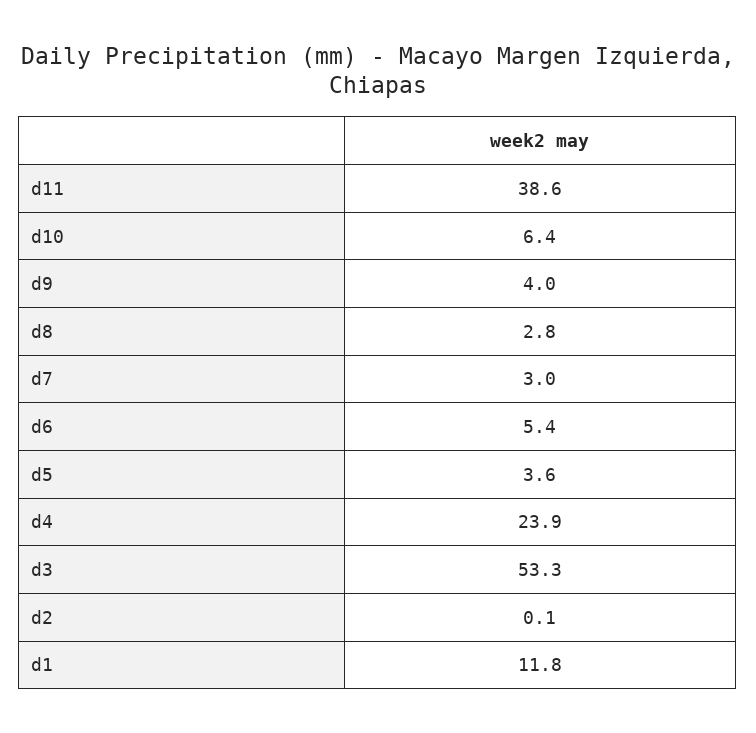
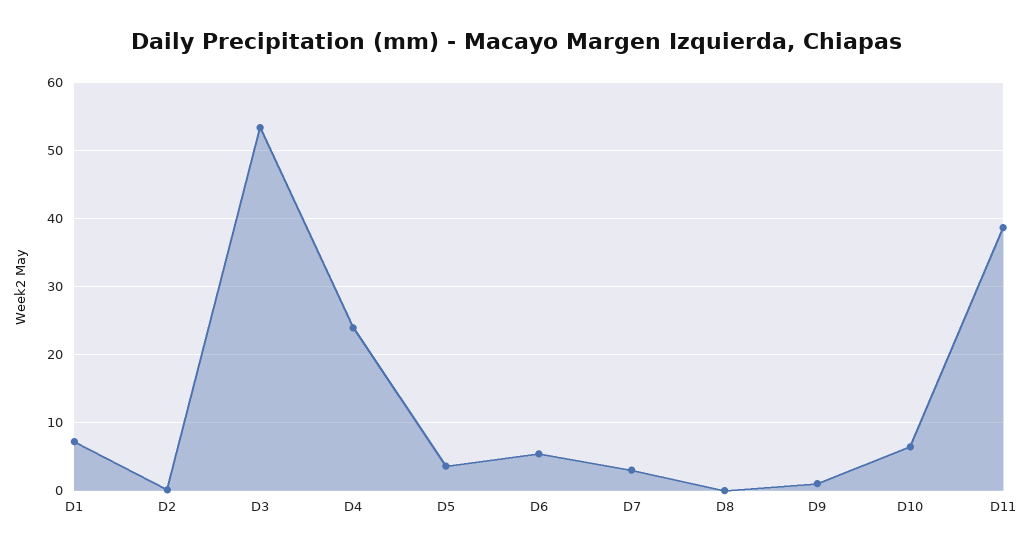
d9: 4 -> 1
d8: 2.8 -> 0
d1: 11.8 -> 7

